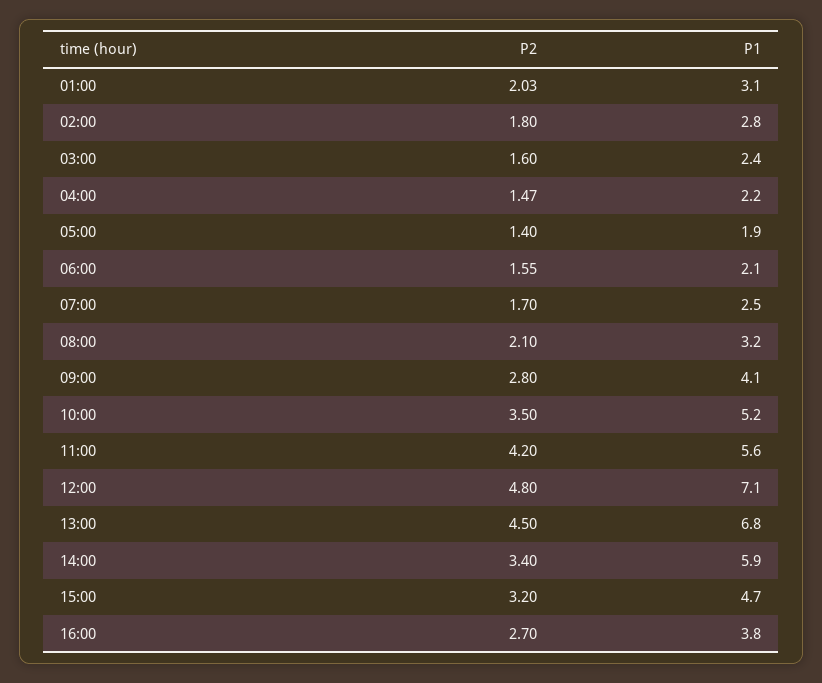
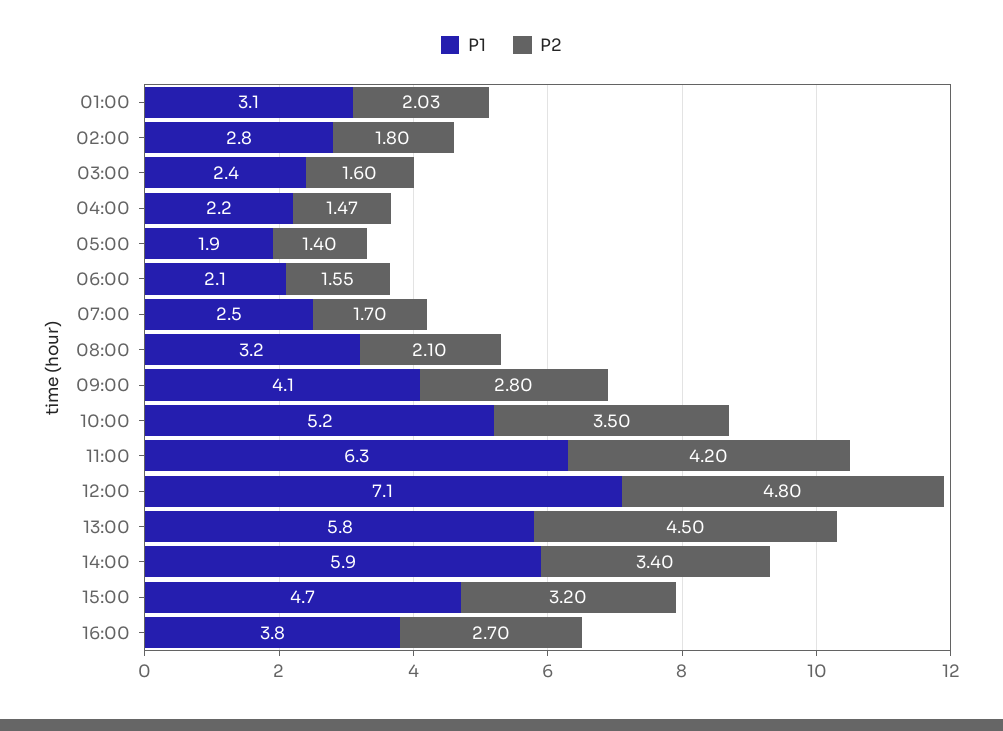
P1, 11:00: 5.6 -> 6.3
P1, 13:00: 6.8 -> 5.8

